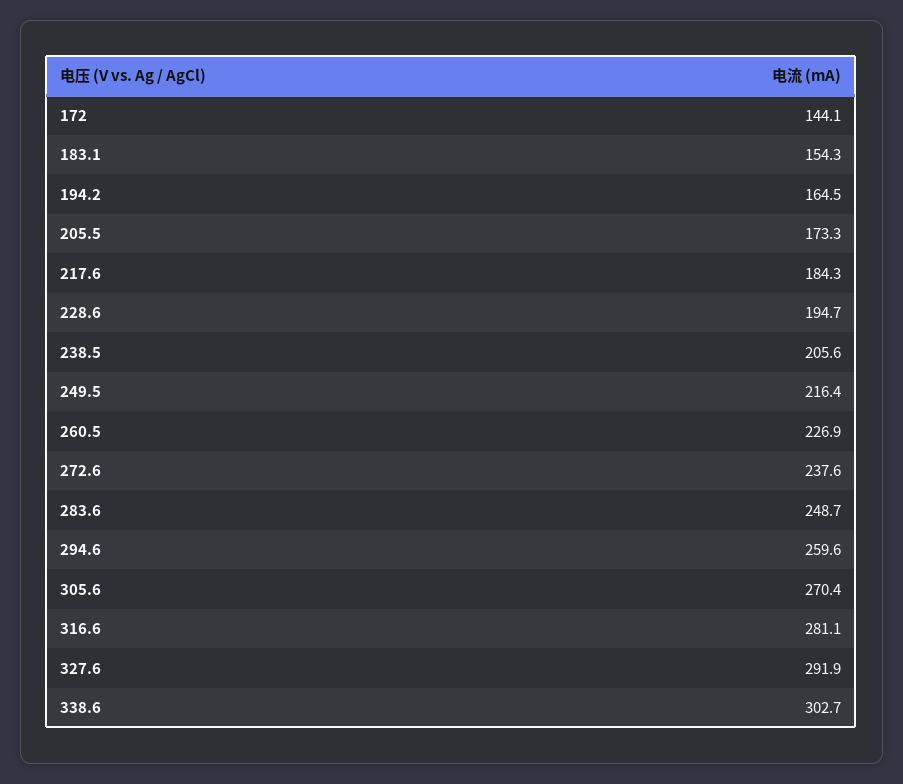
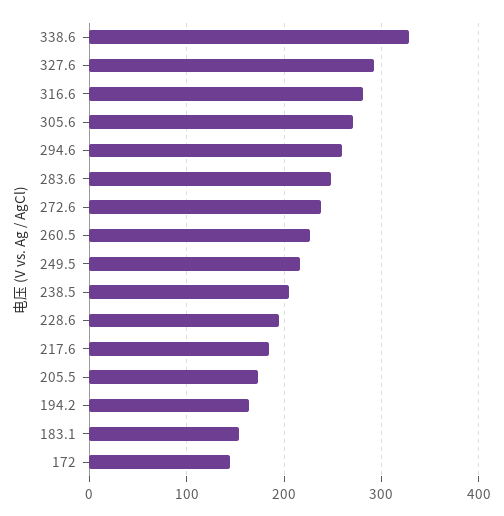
338.6: 302.7 -> 330

